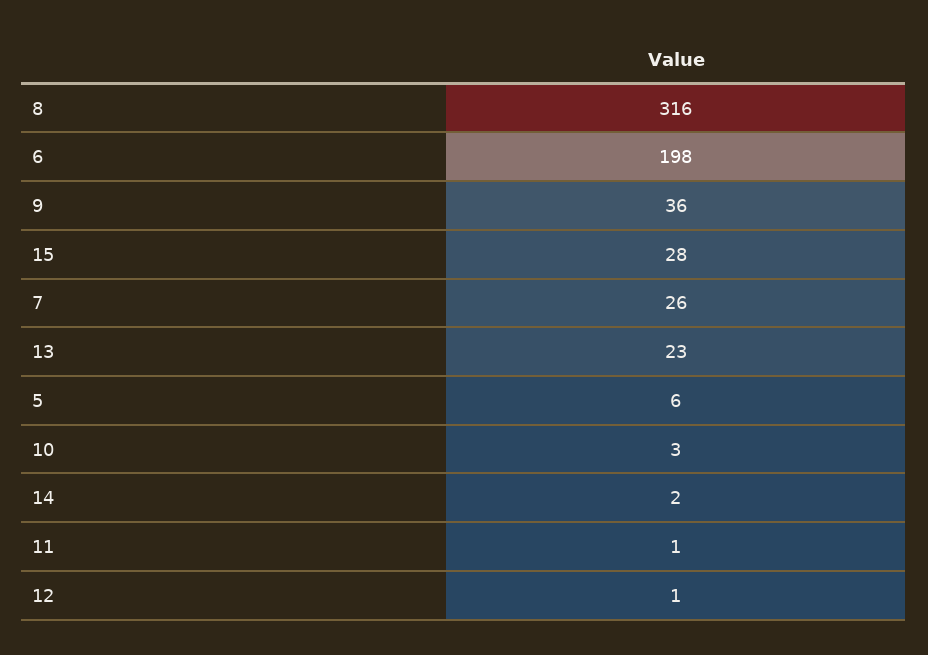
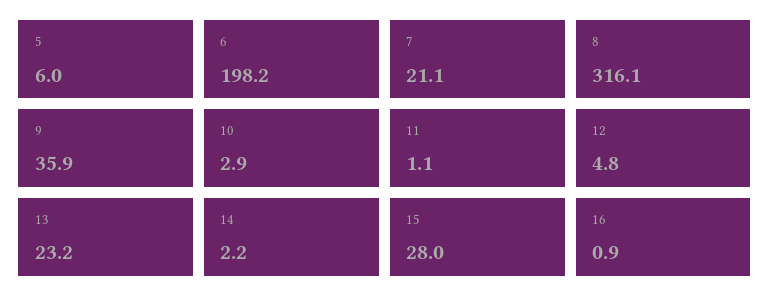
7: 26 -> 21.1
12: 1 -> 4.8
16: none -> 0.9

